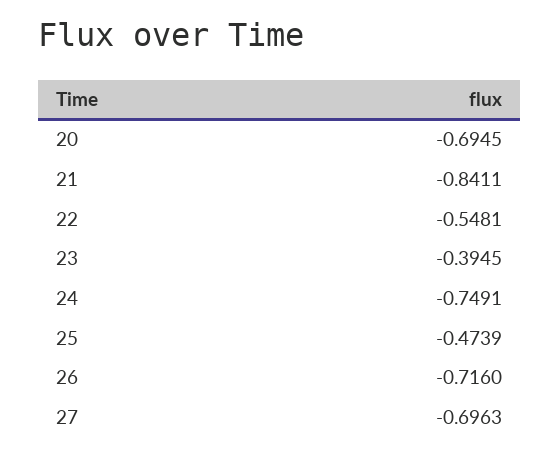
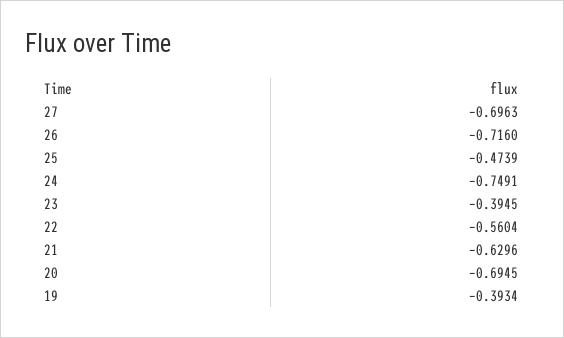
21: -0.8411 -> -0.6296
22: -0.5481 -> -0.5604
19: none -> -0.3934

